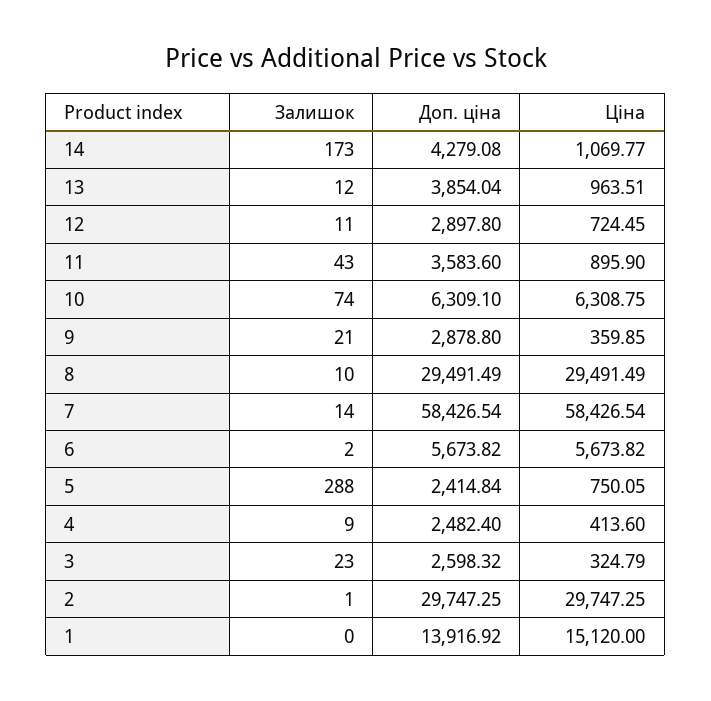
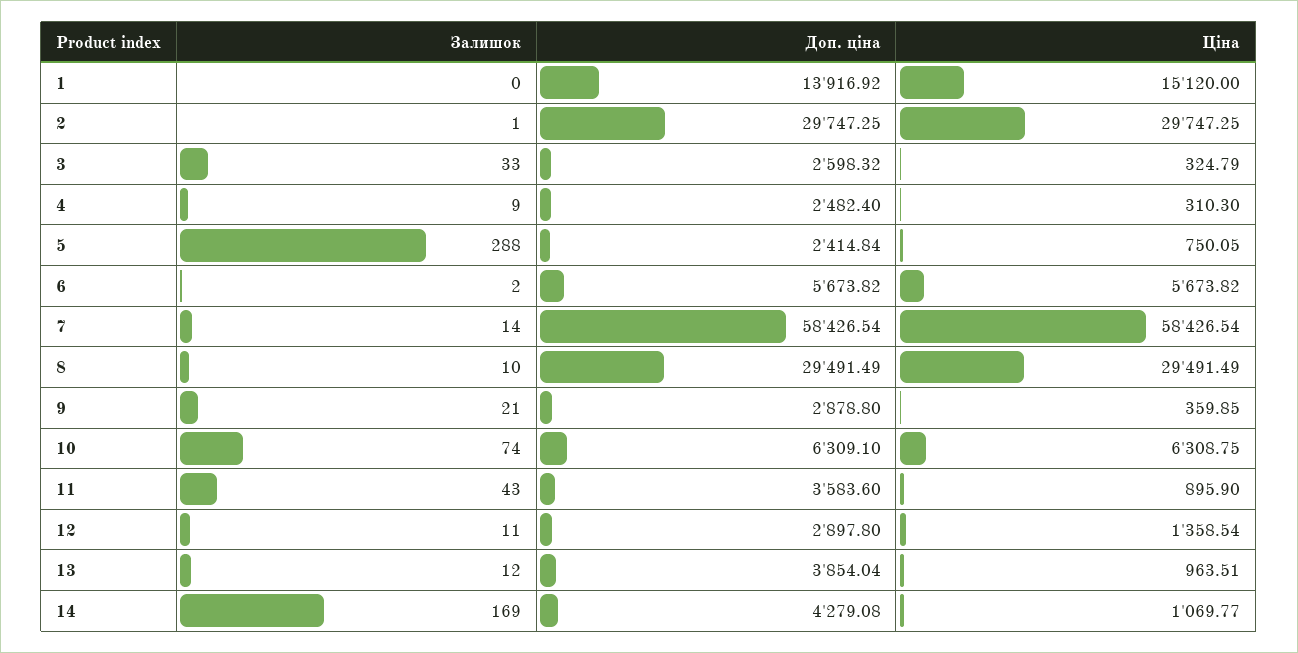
Залишок, 14: 173 -> 169
Ціна, 12: 724.45 -> 1358.54
Ціна, 4: 413.6 -> 310.3
Залишок, 3: 23 -> 33

